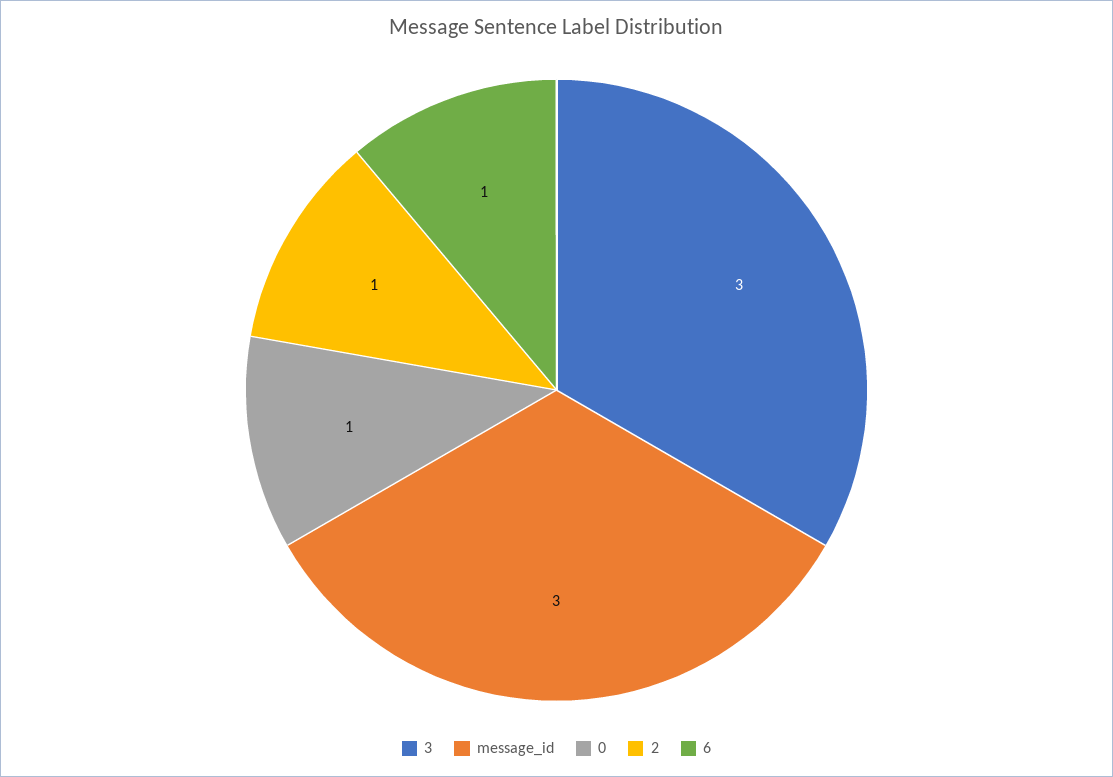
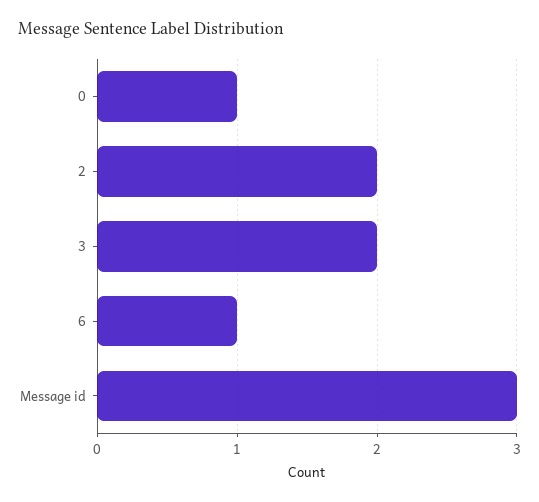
3: 3 -> 2
2: 1 -> 2

